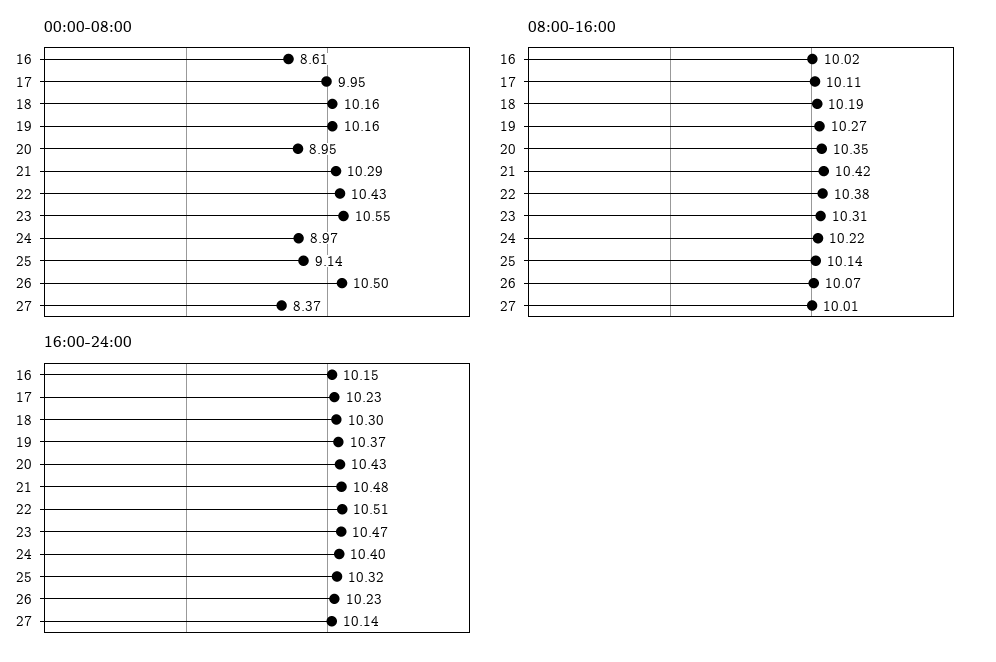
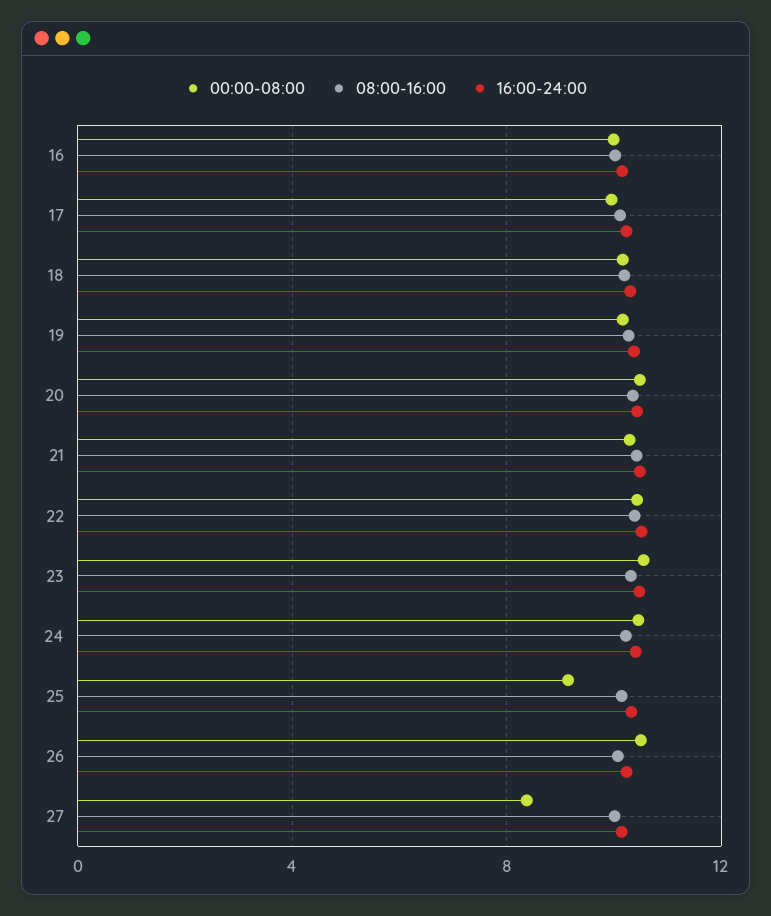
00:00-08:00, 16: 8.61 -> 10
00:00-08:00, 20: 8.95 -> 10.5
00:00-08:00, 24: 8.97 -> 10.5

